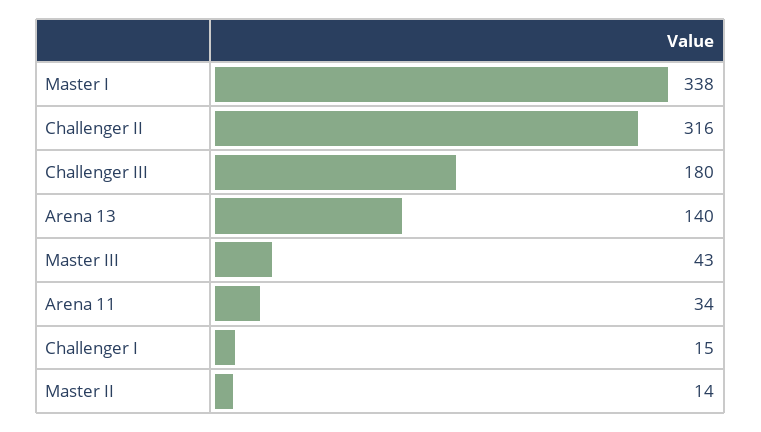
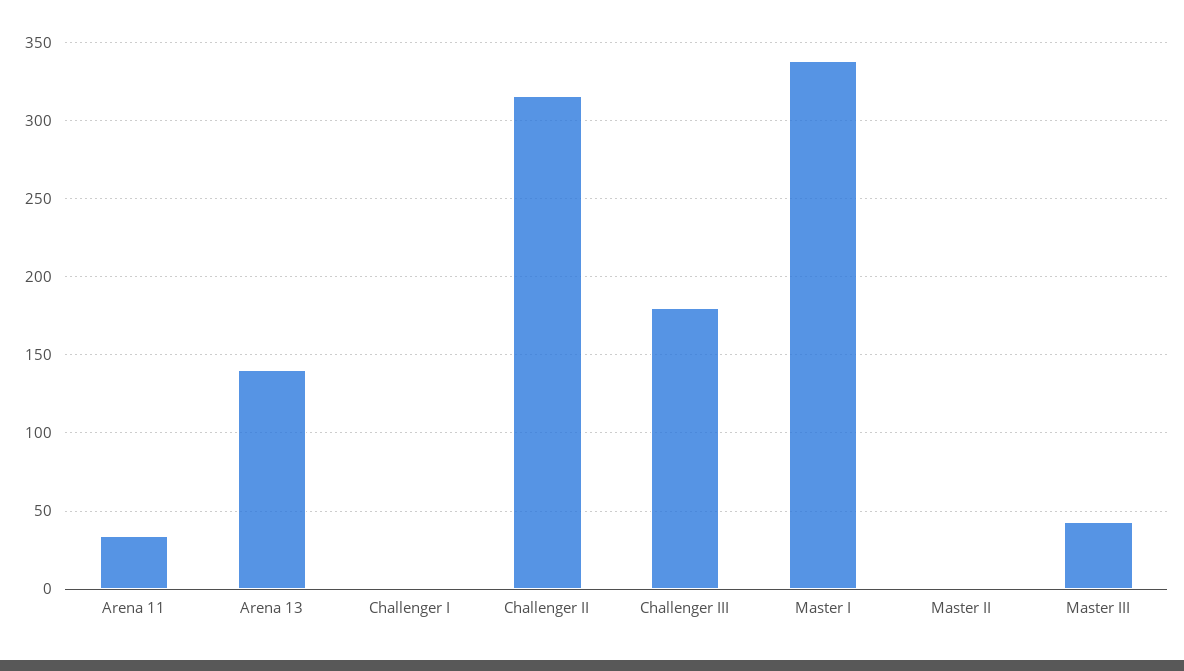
Challenger I: 15 -> 0
Master II: 14 -> 0

